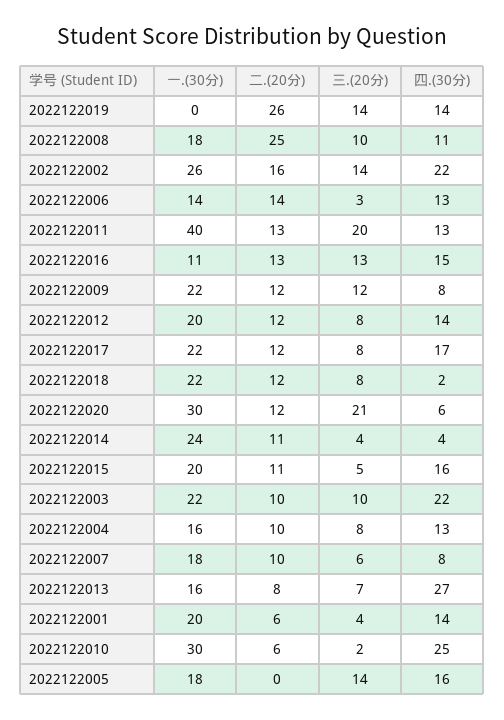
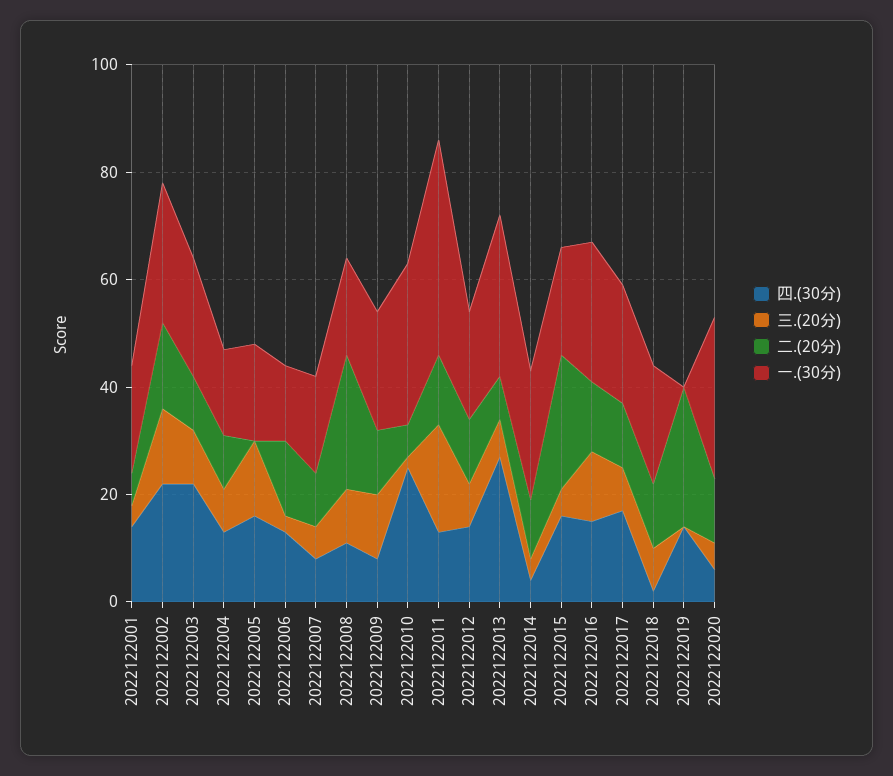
三.(20分), 2022122019: 14 -> 0
一.(30分), 2022122016: 11 -> 25
三.(20分), 2022122020: 21 -> 5
二.(20分), 2022122015: 11 -> 25
一.(30分), 2022122013: 16 -> 30

